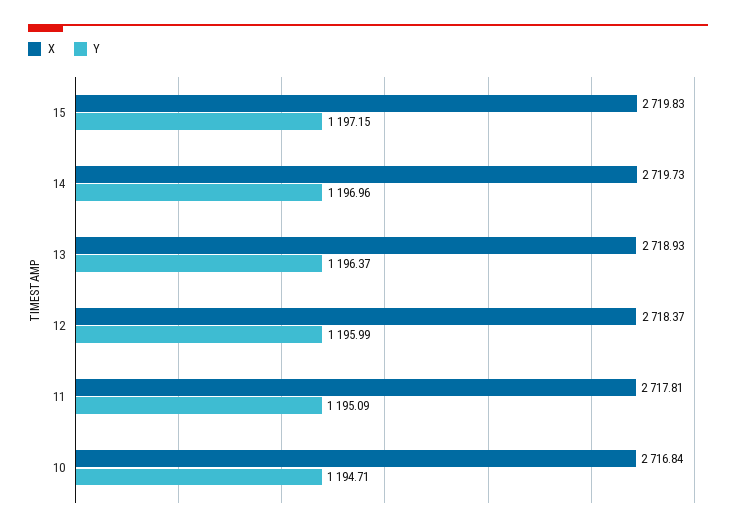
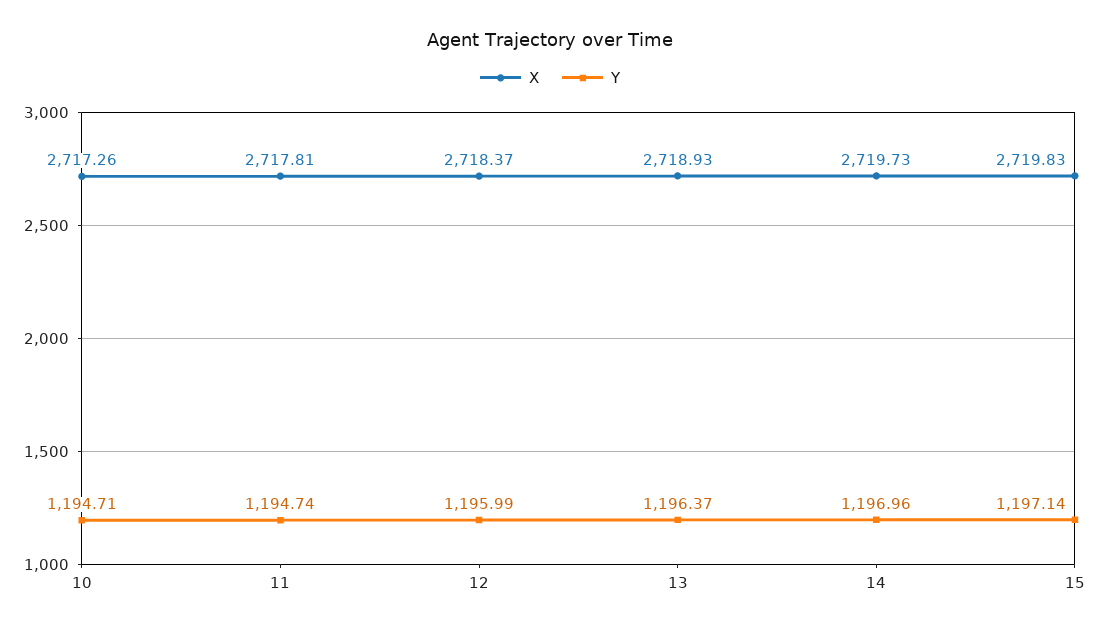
Y, 15: 1197.15 -> 1197.14
Y, 11: 1195.09 -> 1194.74
X, 10: 2716.84 -> 2717.26

